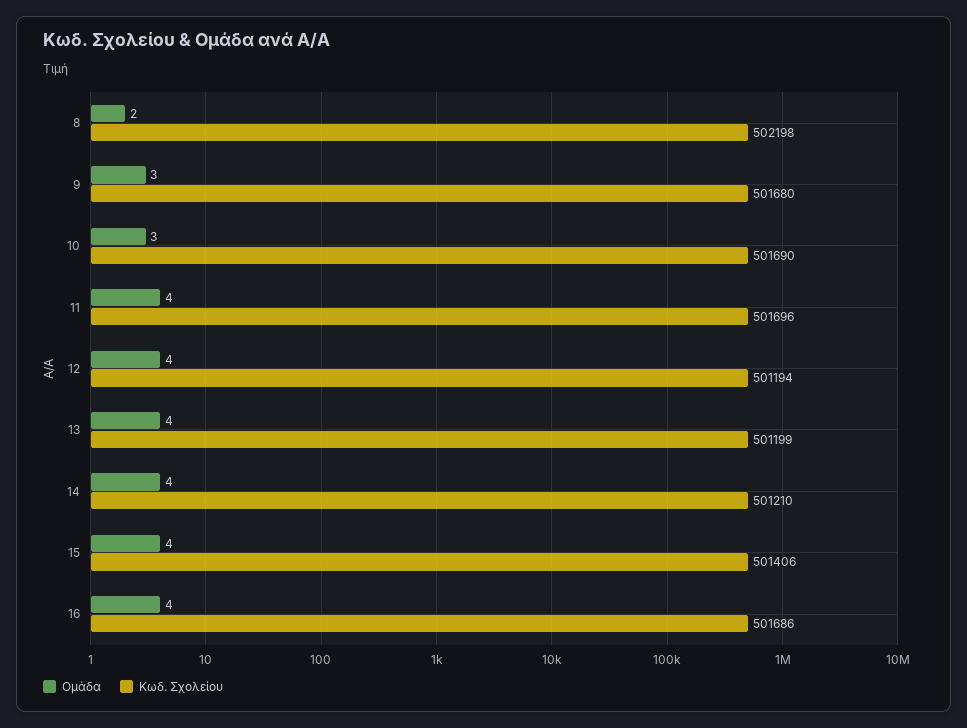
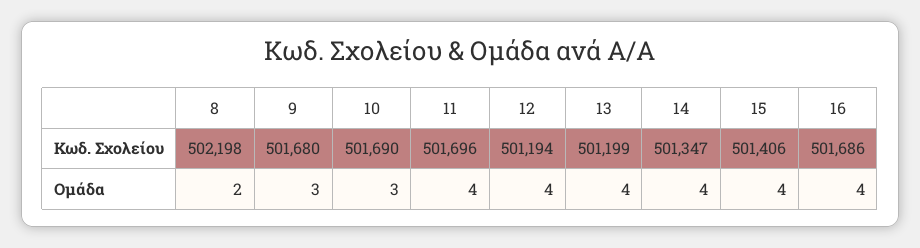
Κωδ. Σχολείου, 14: 501210 -> 501347

